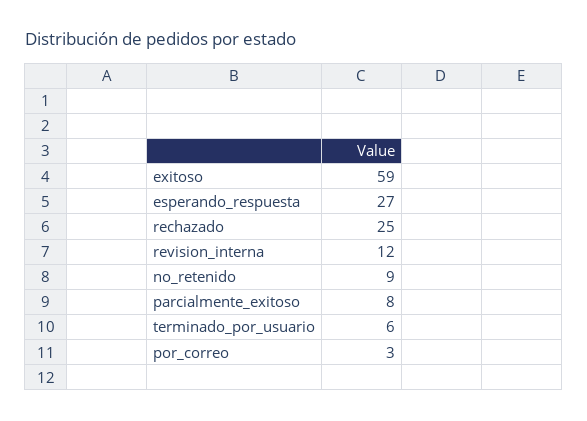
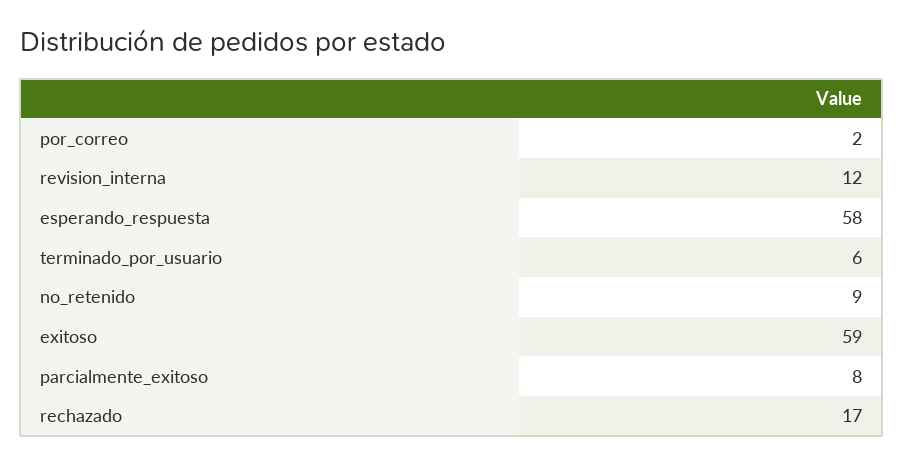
esperando_respuesta: 27 -> 58
rechazado: 25 -> 17
por_correo: 3 -> 2

